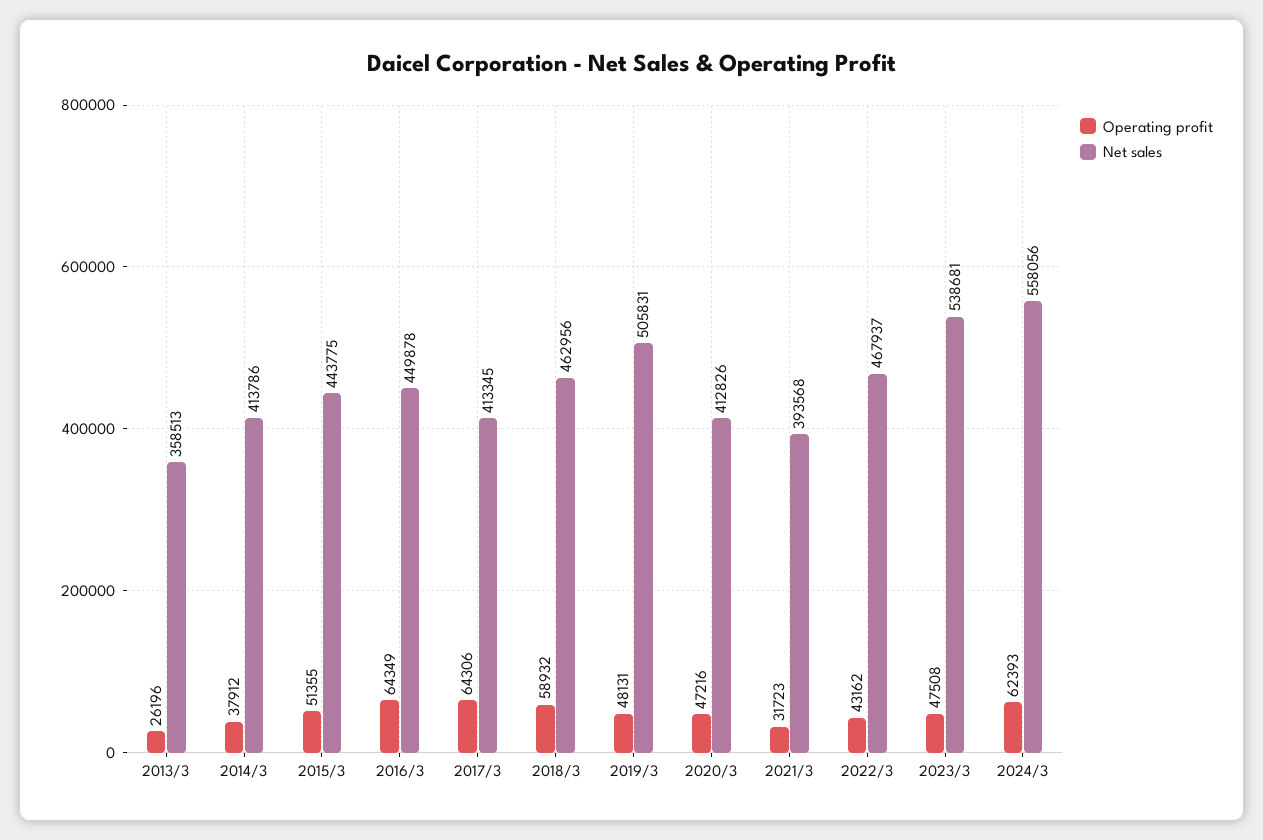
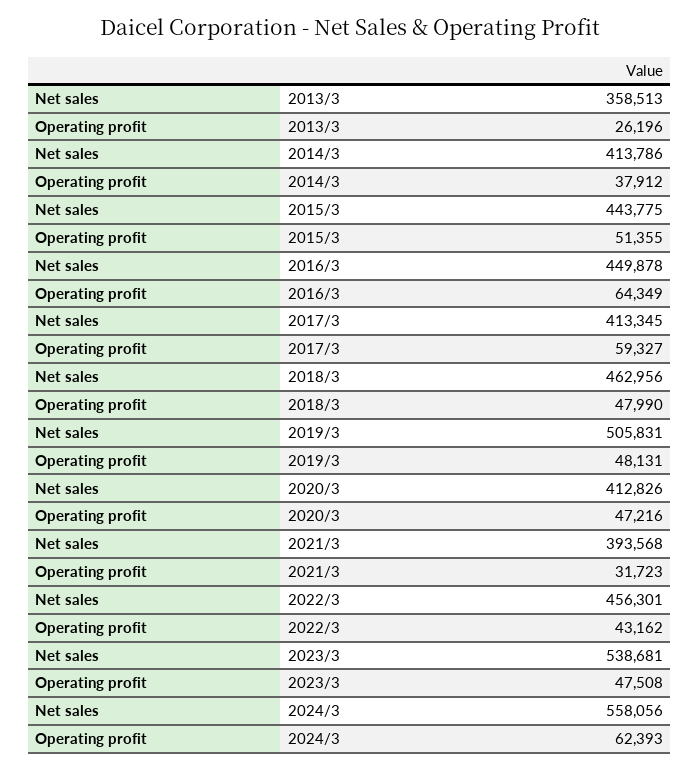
Operating profit, 2017/3: 64306 -> 59327
Operating profit, 2018/3: 58932 -> 47990
Net sales, 2022/3: 467937 -> 456301

